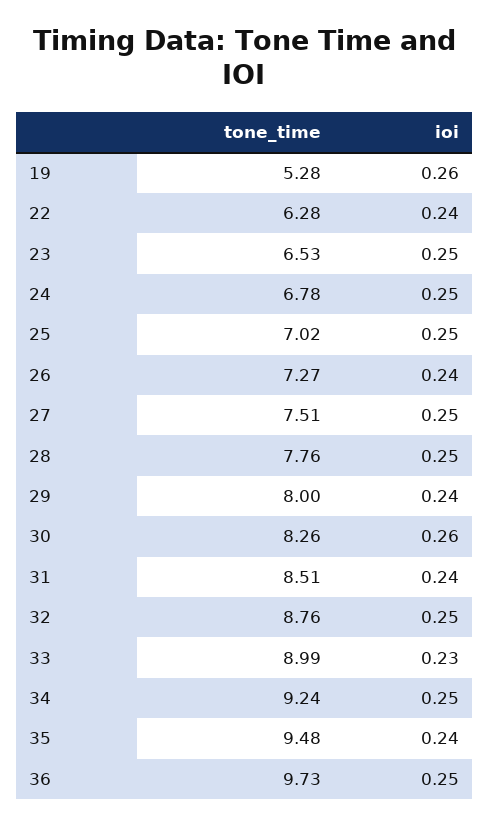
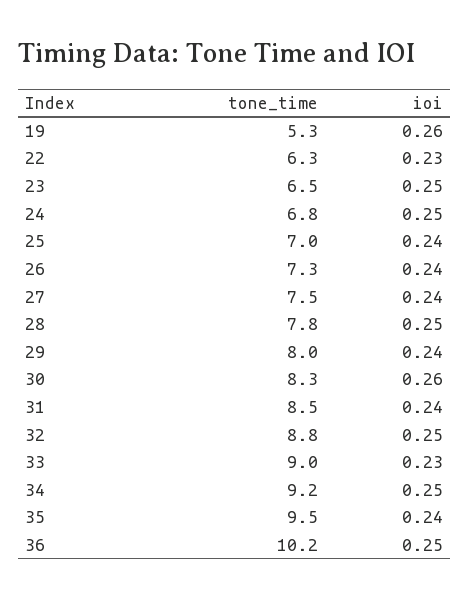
ioi, 22: 0.24 -> 0.23
ioi, 25: 0.25 -> 0.24
ioi, 27: 0.25 -> 0.24
tone_time, 36: 9.73 -> 10.2

